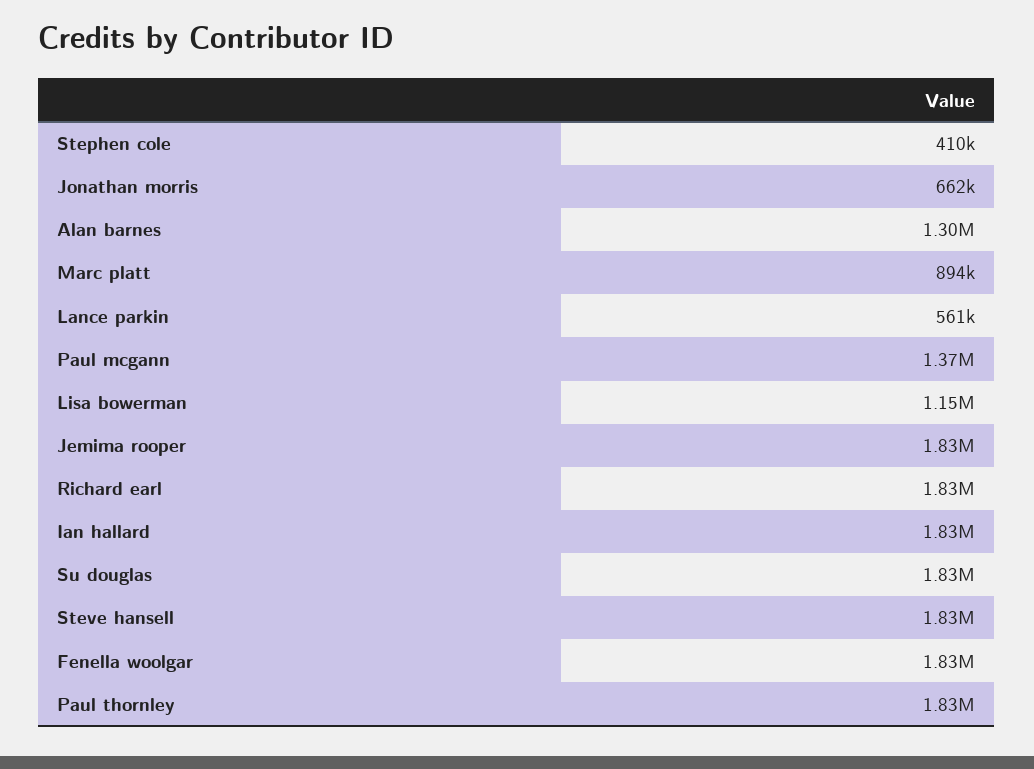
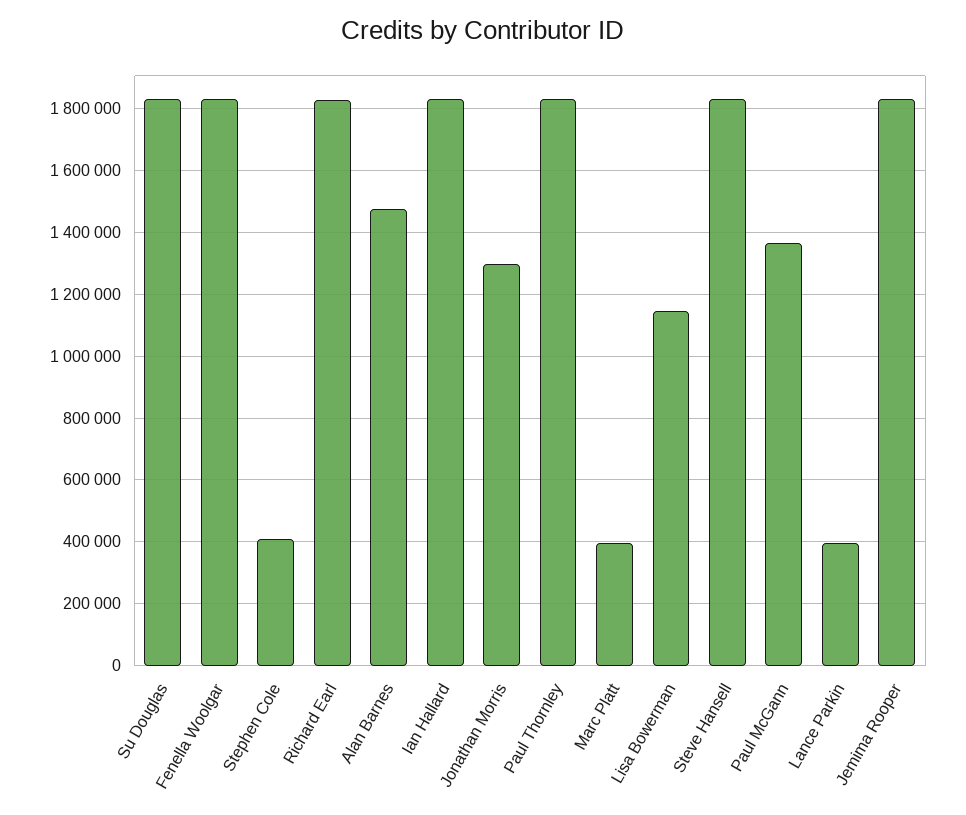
Jonathan morris: 662000 -> 1300000
Alan barnes: 1300000 -> 1480000
Marc platt: 894000 -> 400000
Lance parkin: 561000 -> 400000

